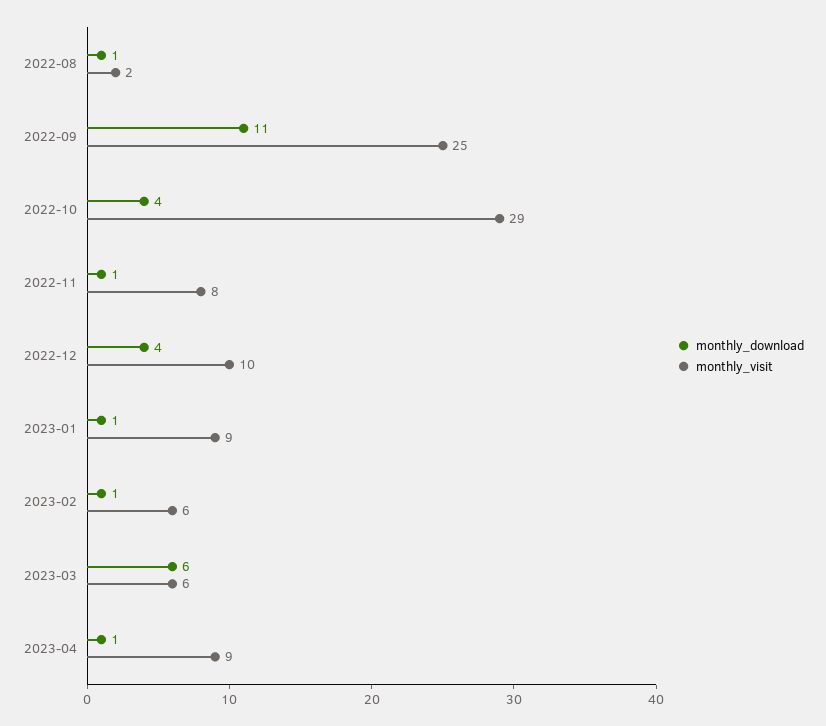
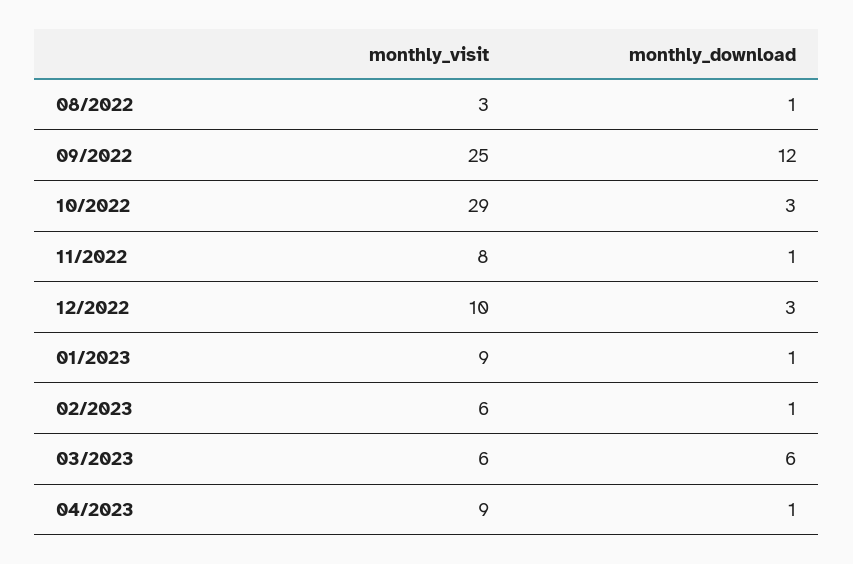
monthly_visit, 2022-08: 2 -> 3
monthly_download, 2022-09: 11 -> 12
monthly_download, 2022-10: 4 -> 3
monthly_download, 2022-12: 4 -> 3

